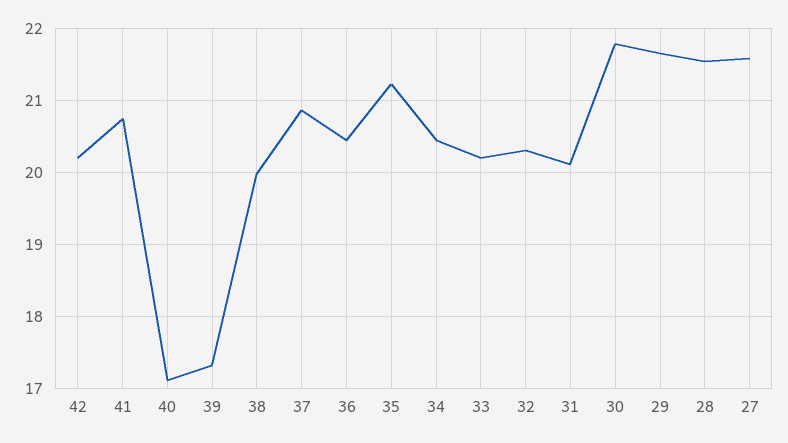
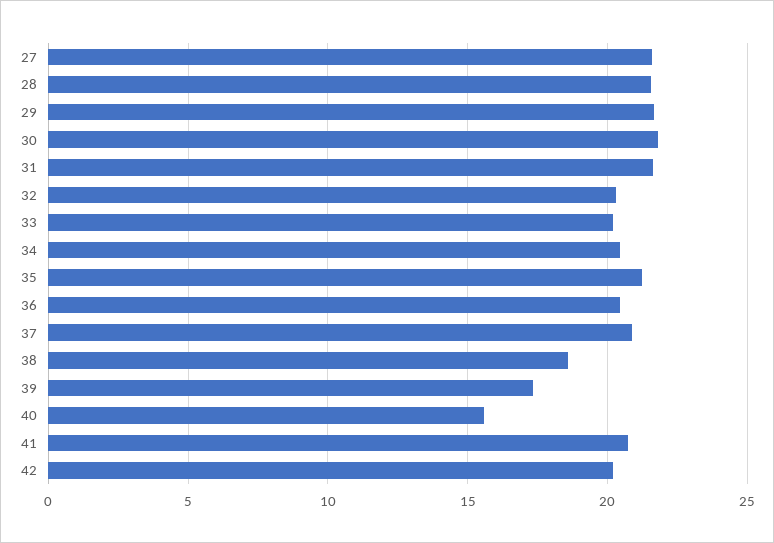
40: 17.1 -> 15.5
38: 20 -> 18.5
31: 20.1 -> 21.5

